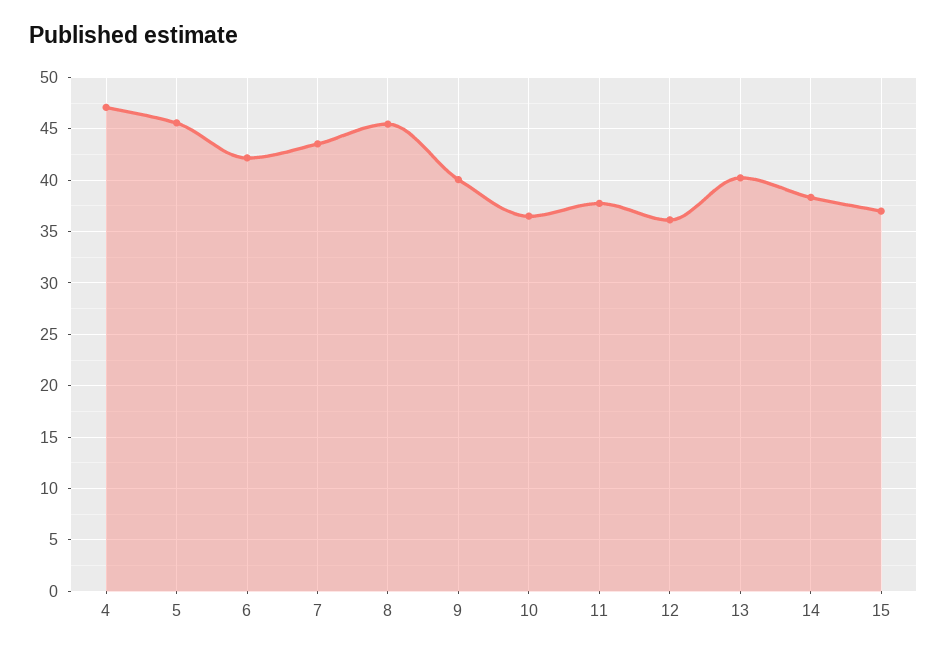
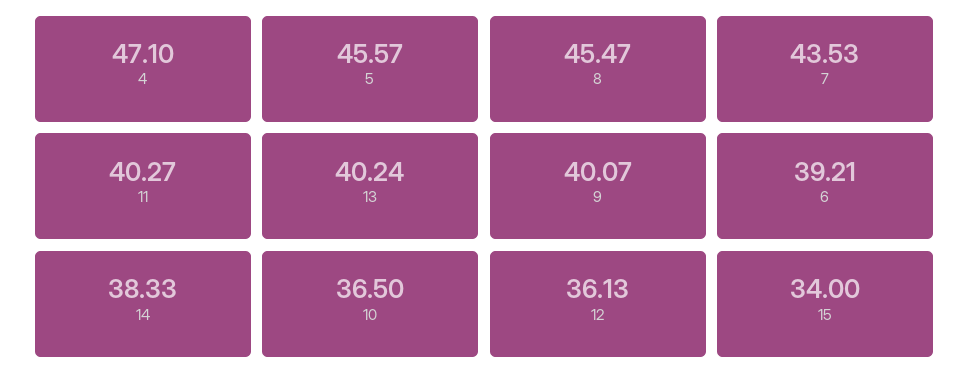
6: 42 -> 39.21
11: 38 -> 40.27
15: 37 -> 34

